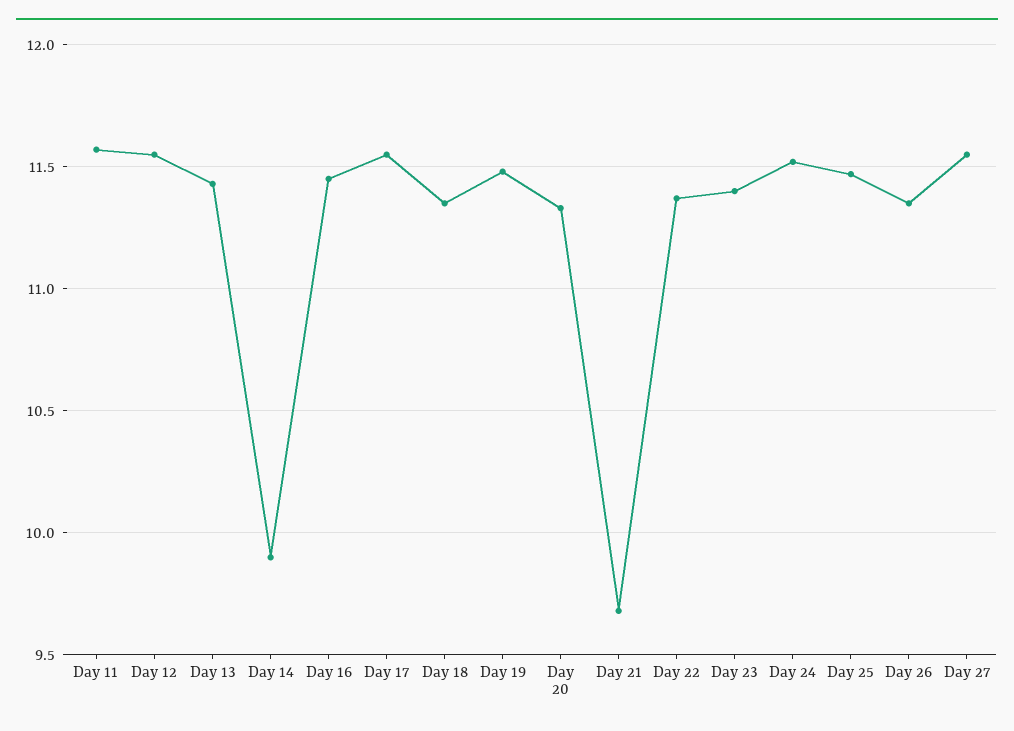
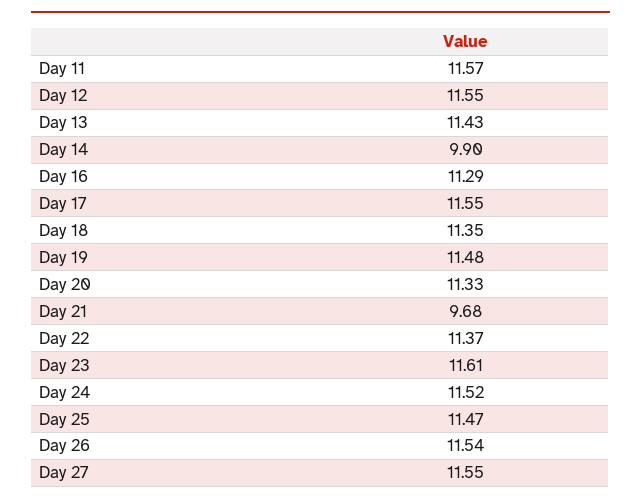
Day 16: 11.45 -> 11.29
Day 23: 11.4 -> 11.61
Day 26: 11.35 -> 11.54

